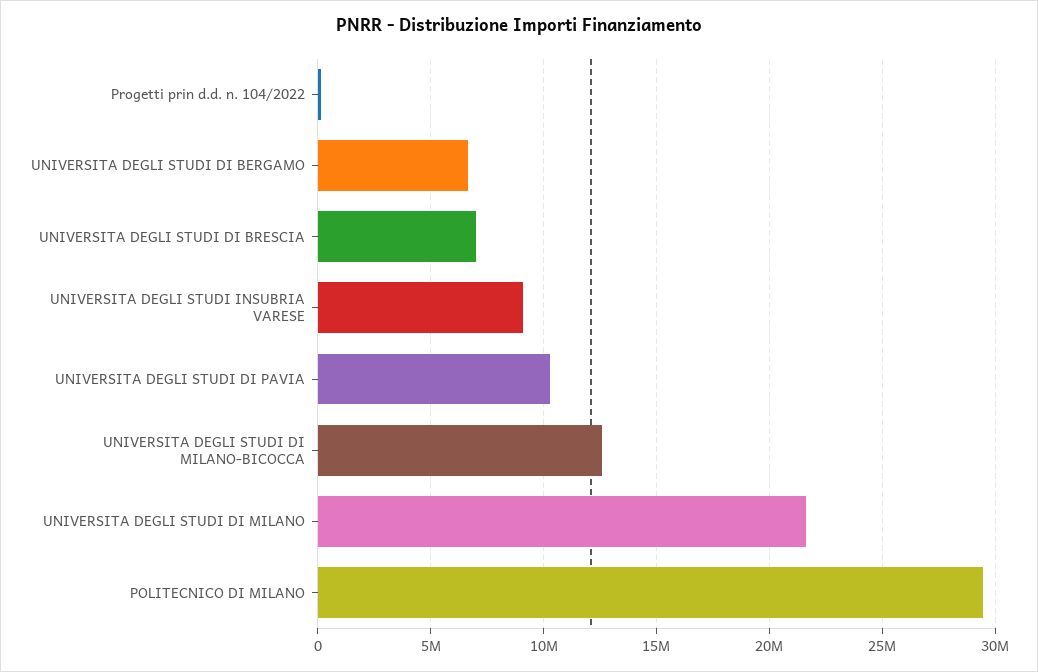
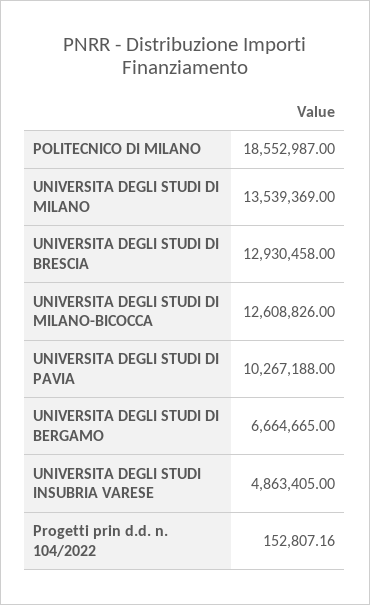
UNIVERSITA DEGLI STUDI DI BRESCIA: 7000000 -> 12930458
UNIVERSITA DEGLI STUDI INSUBRIA VARESE: 9000000 -> 4863405
UNIVERSITA DEGLI STUDI DI MILANO: 21500000 -> 13539369
POLITECNICO DI MILANO: 29500000 -> 18552987

